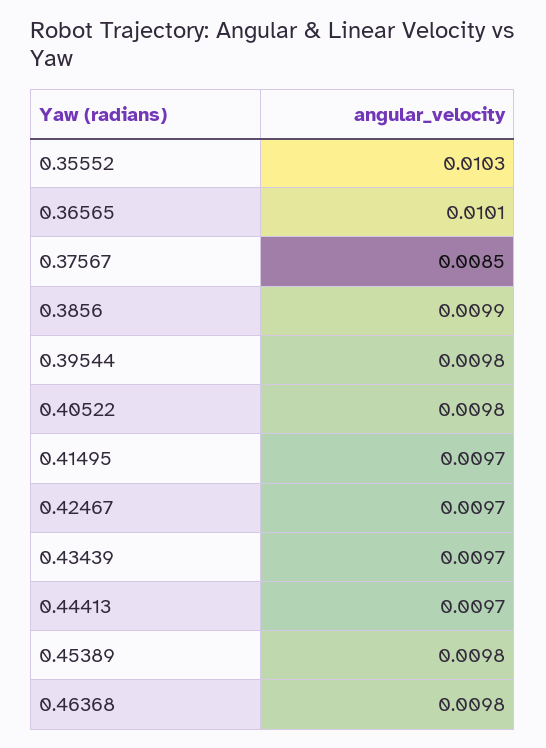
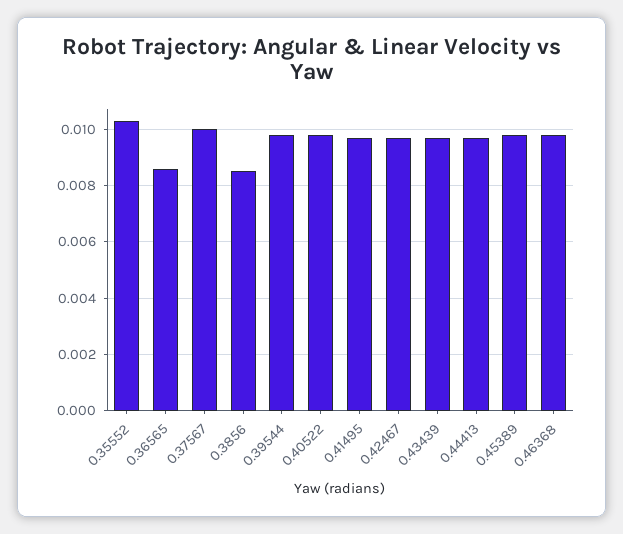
0.36565: 0.0101 -> 0.0085
0.37567: 0.0085 -> 0.01
0.3856: 0.0099 -> 0.0085

